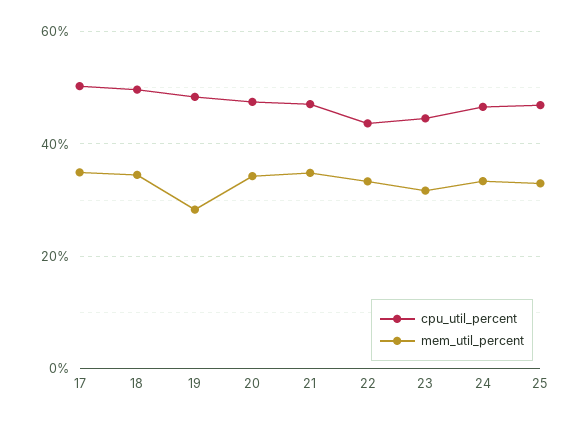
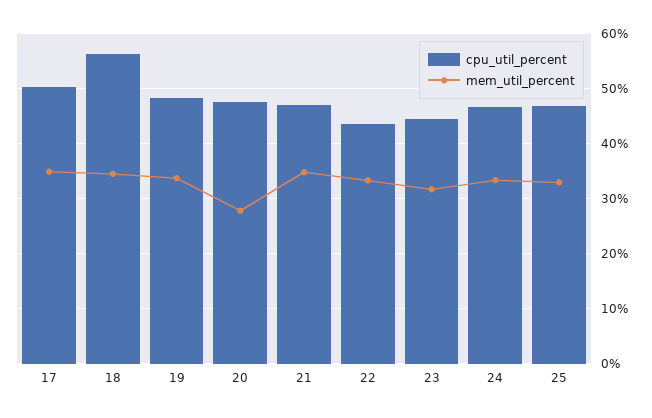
cpu_util_percent, 18: 50 -> 56
mem_util_percent, 19: 28 -> 34
mem_util_percent, 20: 34 -> 28

